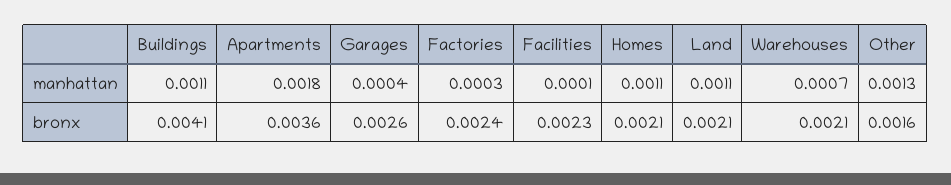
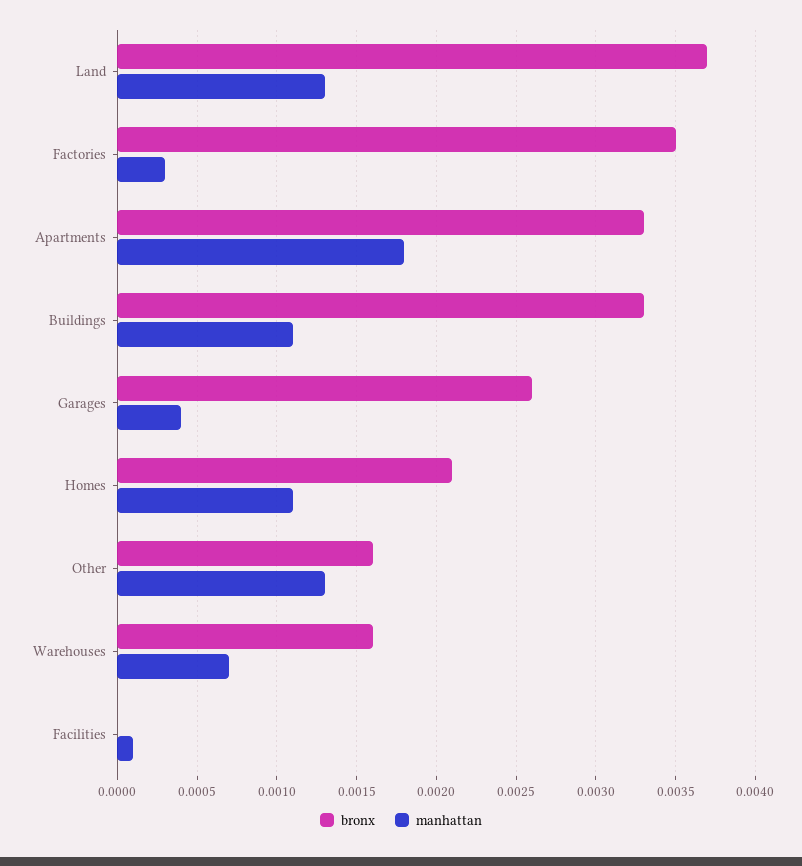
manhattan, Land: 0.0011 -> 0.0013
bronx, Buildings: 0.0041 -> 0.0033
bronx, Apartments: 0.0036 -> 0.0033
bronx, Factories: 0.0024 -> 0.0035
bronx, Facilities: 0.0023 -> 0
bronx, Land: 0.0021 -> 0.0037
bronx, Warehouses: 0.0021 -> 0.0016

